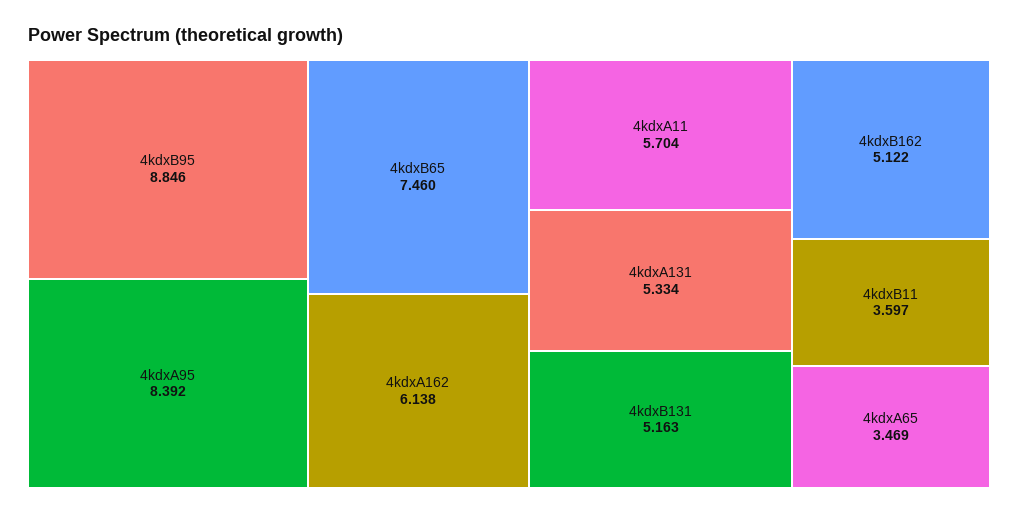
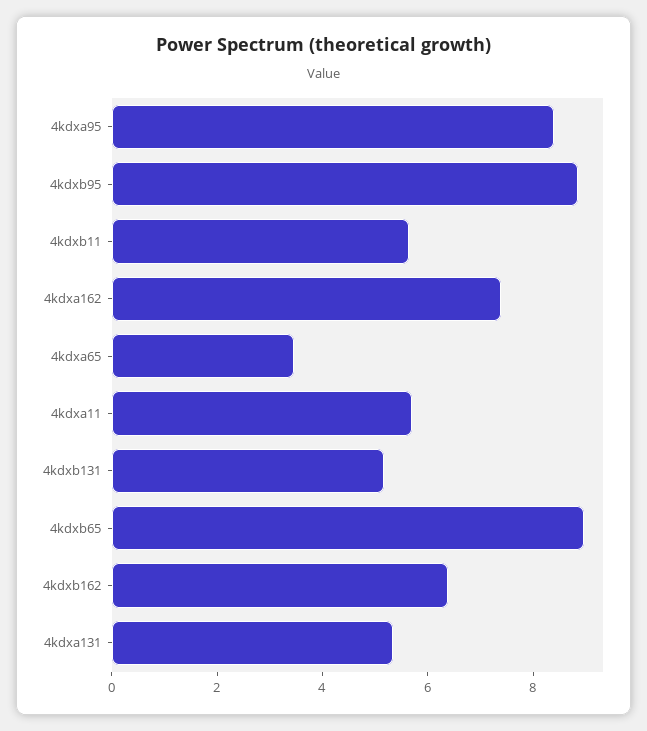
4kdxB65: 7.46 -> 9
4kdxA162: 6.138 -> 7.5
4kdxB162: 5.122 -> 6.5
4kdxB11: 3.597 -> 5.5

